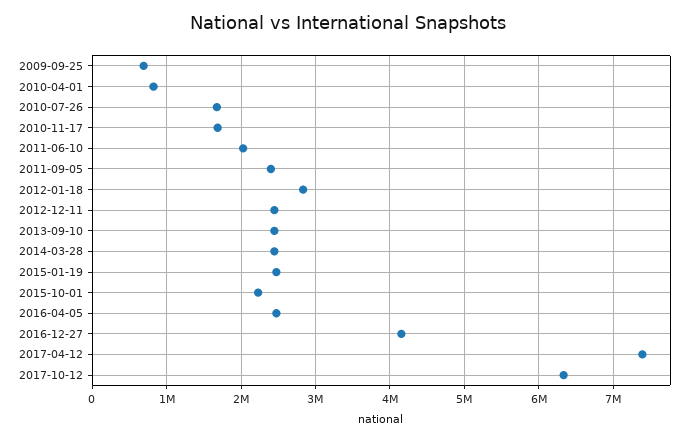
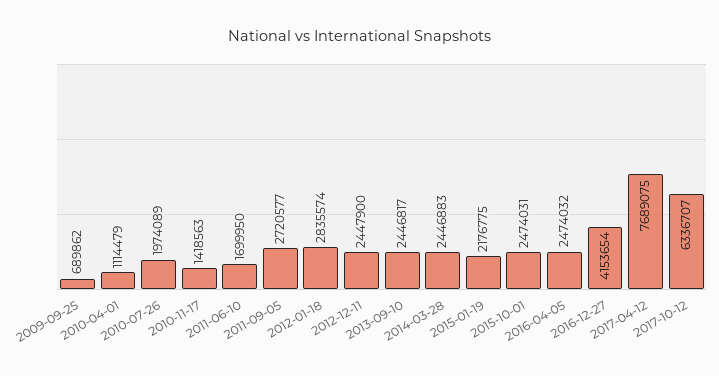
2010-04-01: 800000 -> 1114479
2010-07-26: 1700000 -> 1974089
2010-11-17: 1700000 -> 1418563
2011-06-10: 2000000 -> 1699950
2011-09-05: 2400000 -> 2720577
2015-01-19: 2500000 -> 2176775
2015-10-01: 2200000 -> 2474031
2017-04-12: 7400000 -> 7689075

